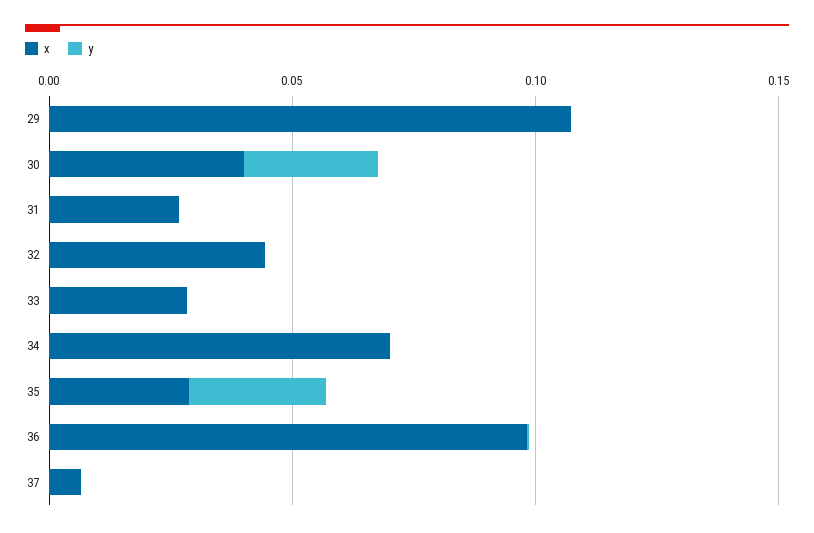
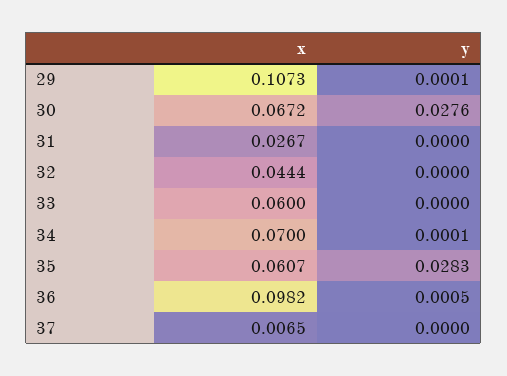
x, 30: 0.04 -> 0.0672
x, 33: 0.03 -> 0.06
x, 35: 0.03 -> 0.0607

